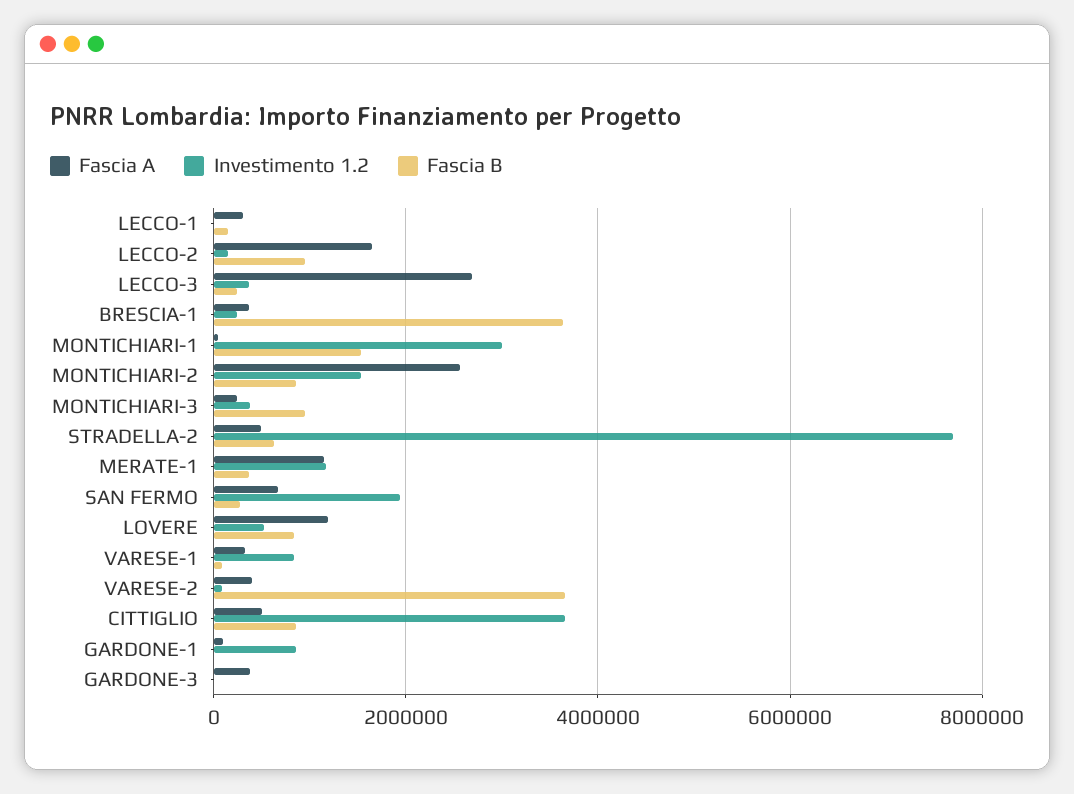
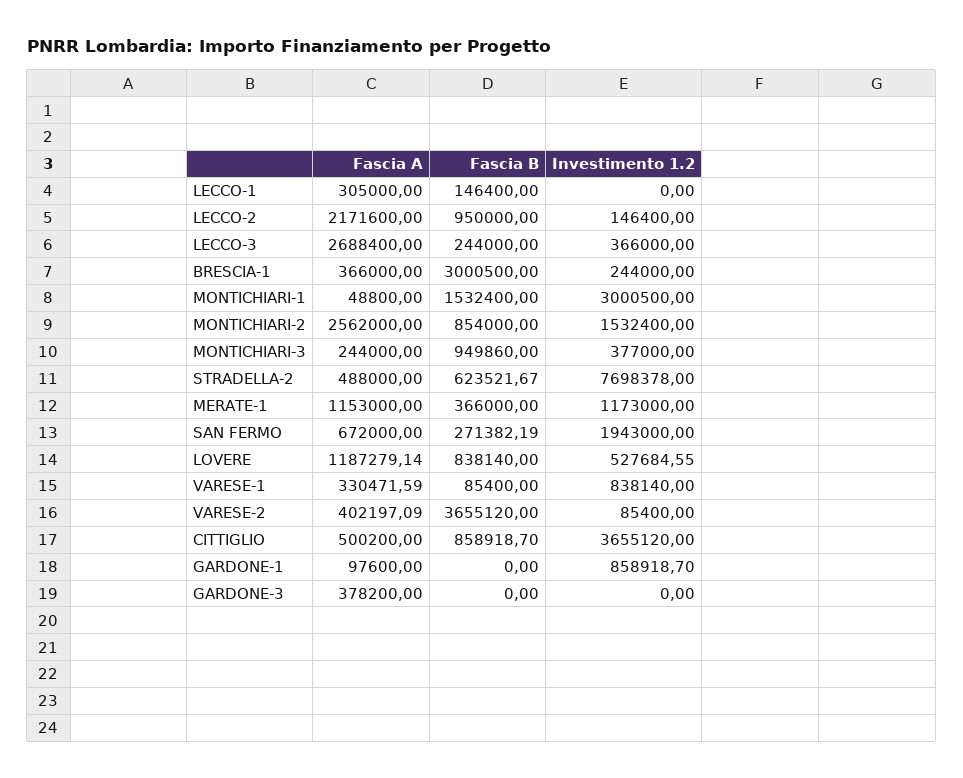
Fascia A, LECCO-2: 1600000 -> 2171600
Fascia B, BRESCIA-1: 3600000 -> 3000500

